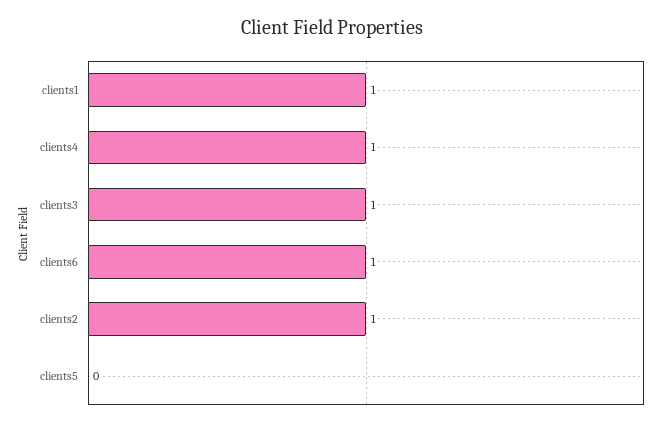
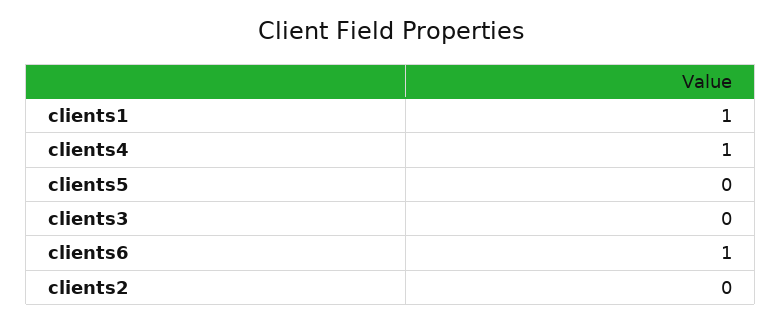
clients3: 1 -> 0
clients2: 1 -> 0

